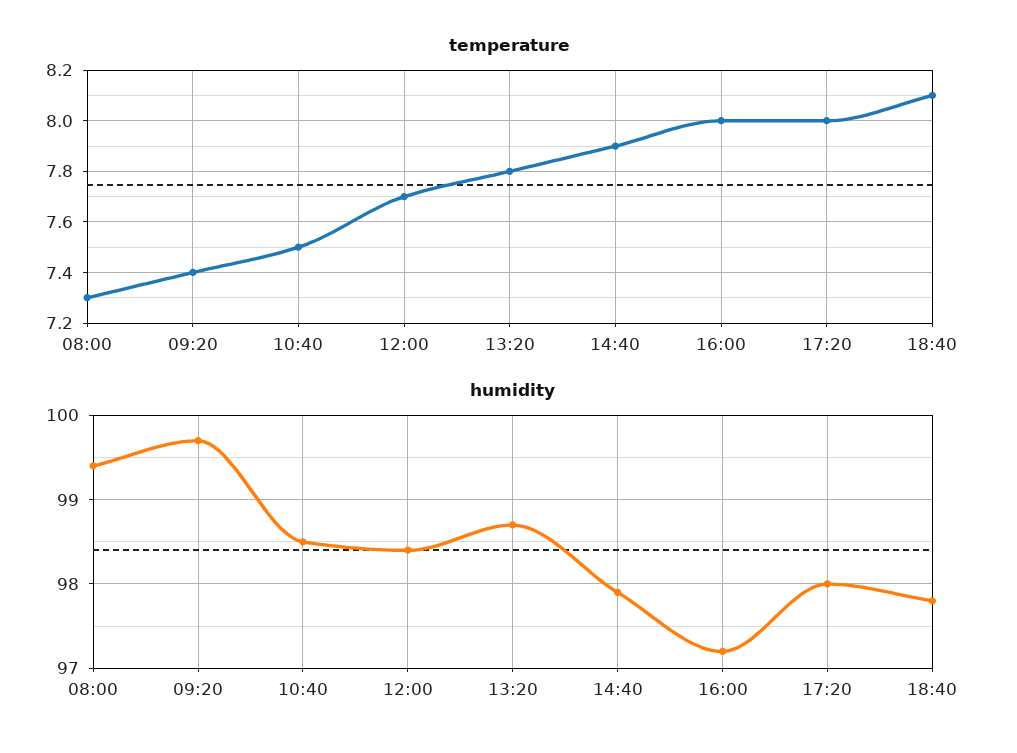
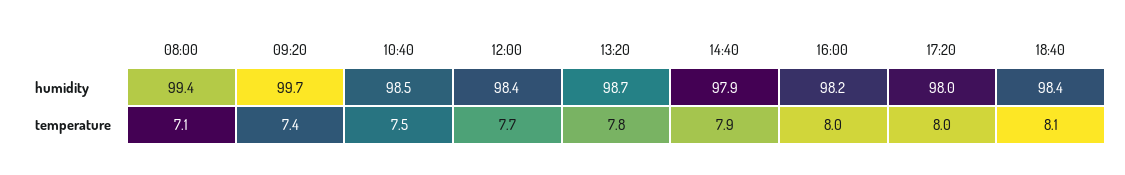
temperature, 08:00: 7.3 -> 7.1
humidity, 16:00: 97.2 -> 98.2
humidity, 18:40: 97.8 -> 98.4

